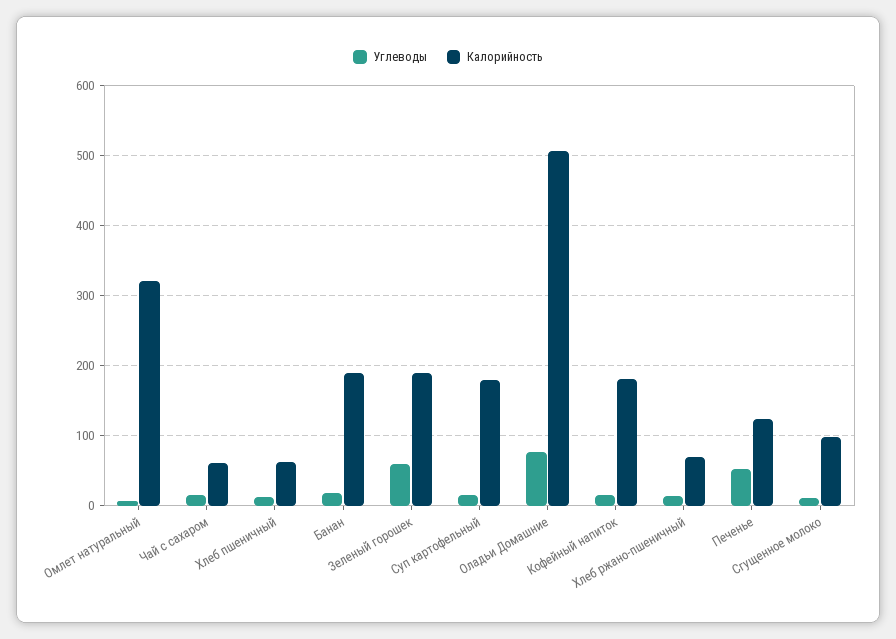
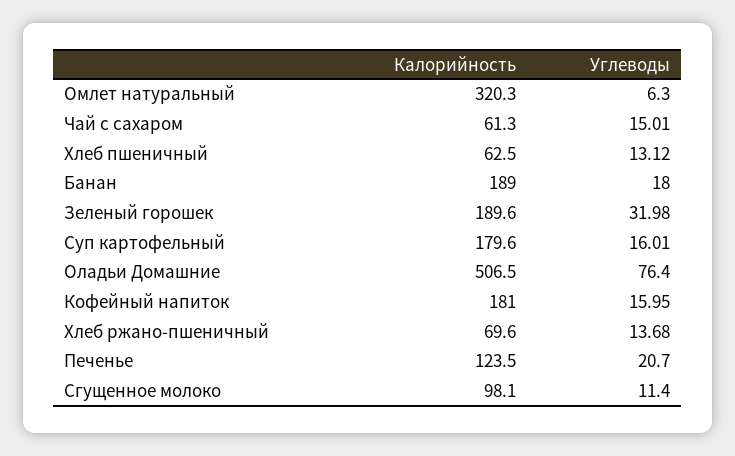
Углеводы, Зеленый горошек: 60 -> 31.98
Углеводы, Печенье: 50 -> 20.7

